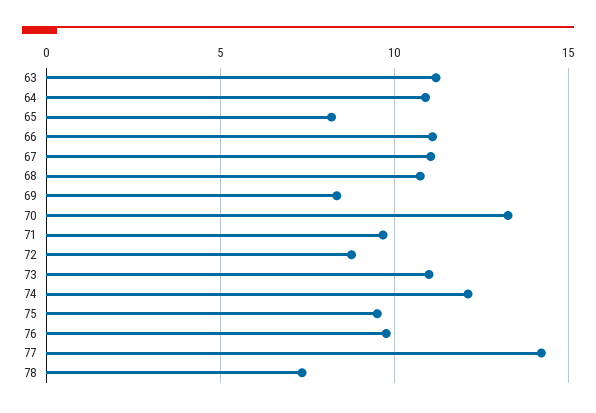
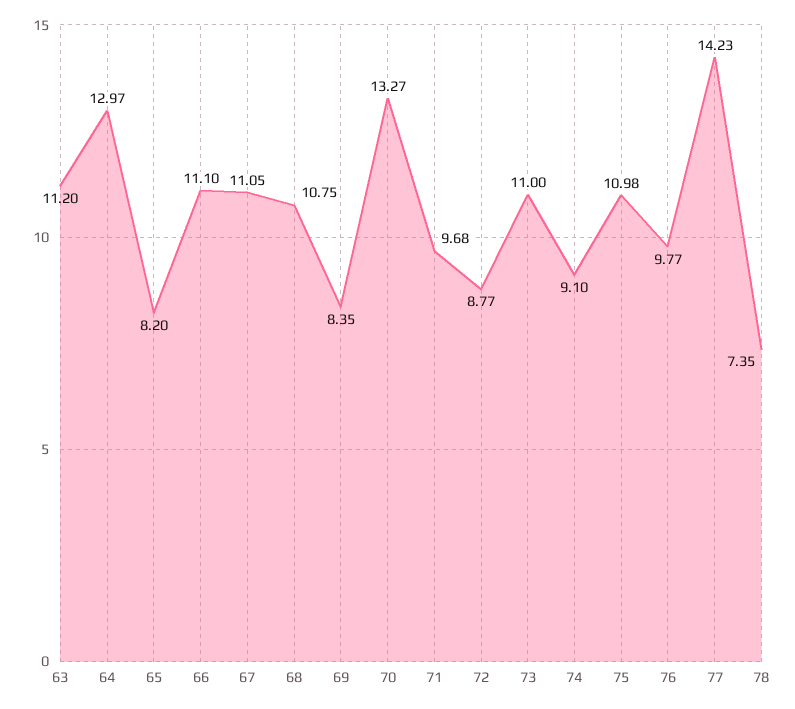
64: 11 -> 12.97
74: 12 -> 9.1
75: 9.5 -> 10.98

